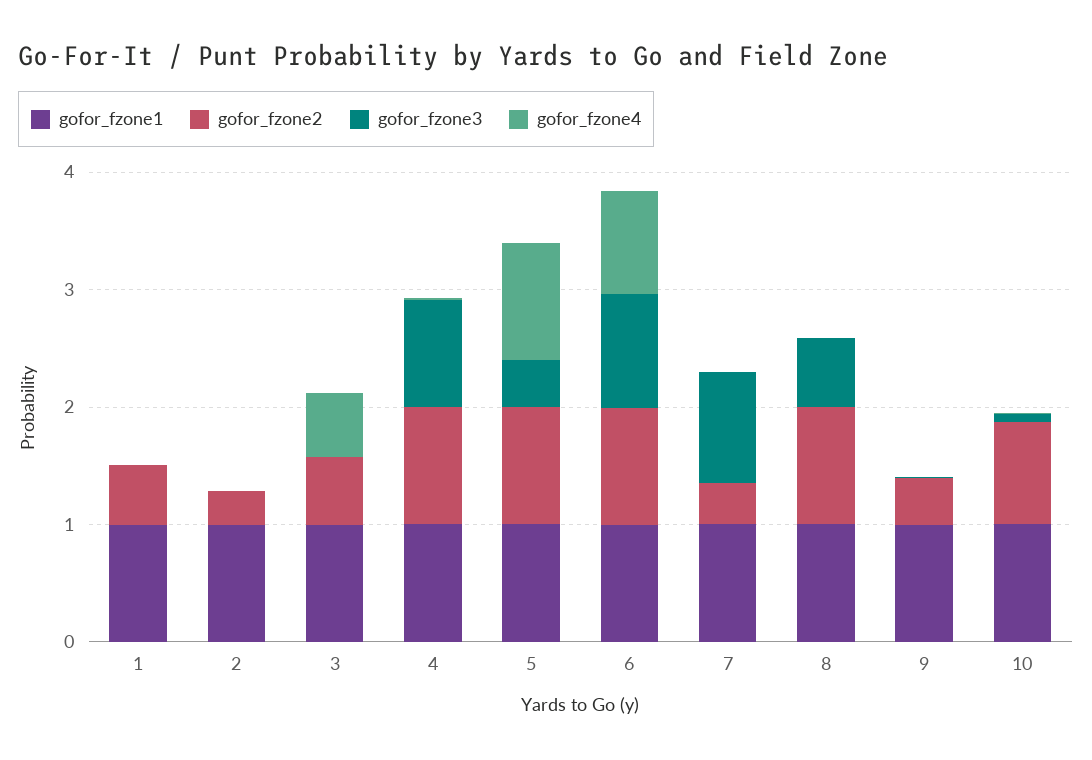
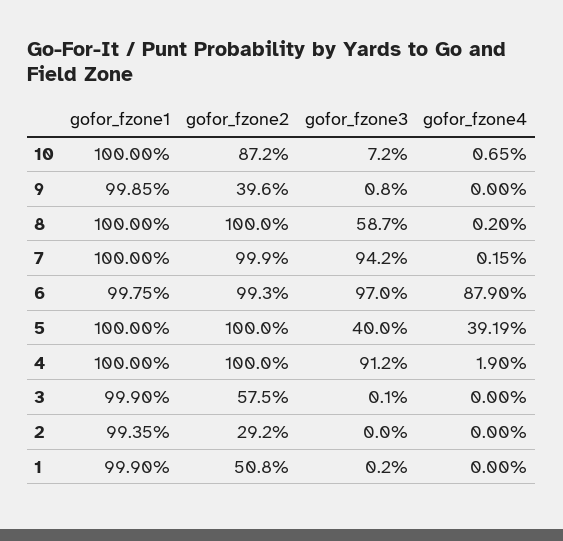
gofor_fzone4, 3: 0.6 -> 0
gofor_fzone4, 5: 1 -> 0.3919
gofor_fzone2, 7: 0.4 -> 0.999

